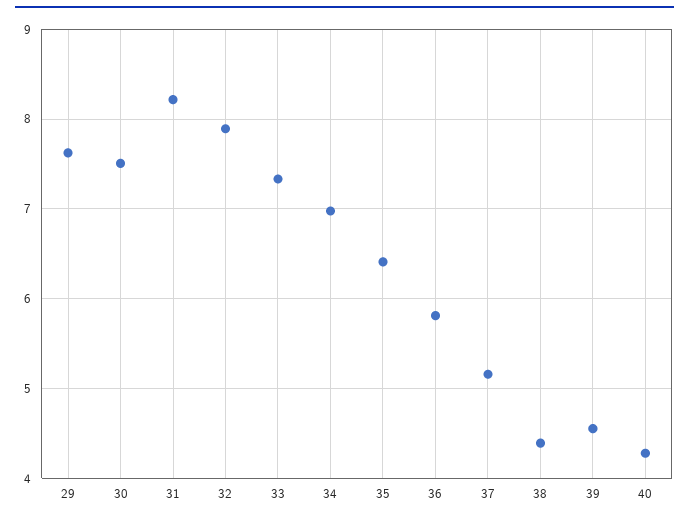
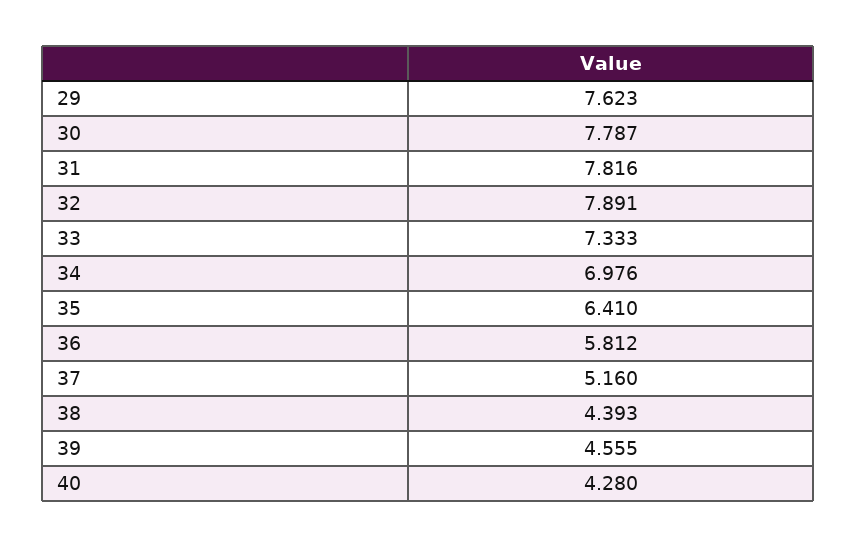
30: 7.5 -> 7.787
31: 8.2 -> 7.816

